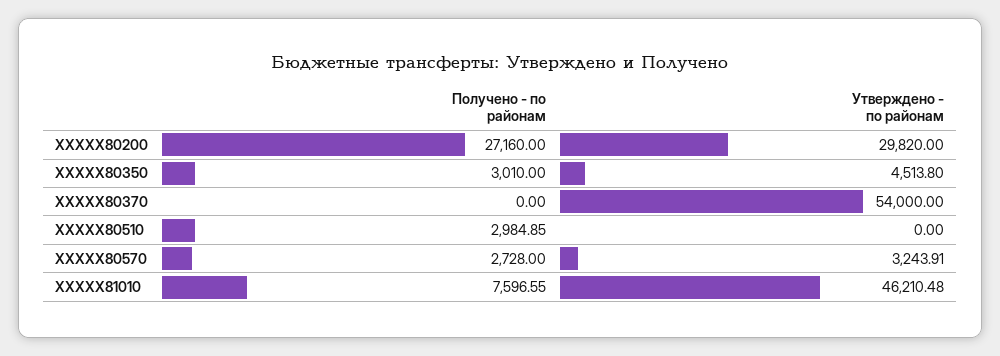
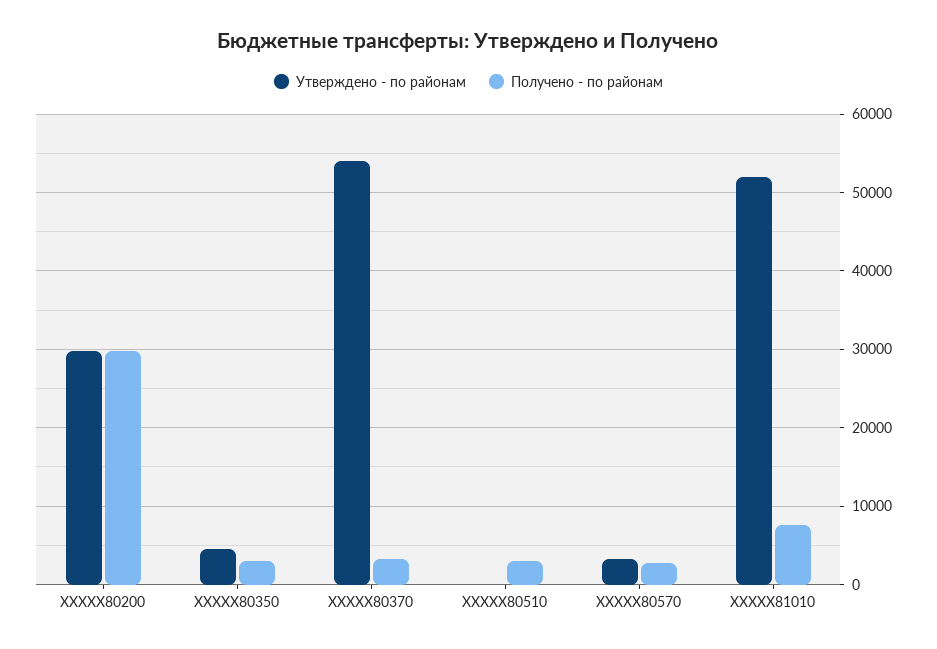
Получено - по районам, XXXXX80200: 27160 -> 30000
Получено - по районам, XXXXX80370: 0 -> 3000
Утверждено - по районам, XXXXX81010: 46210.48 -> 52000

